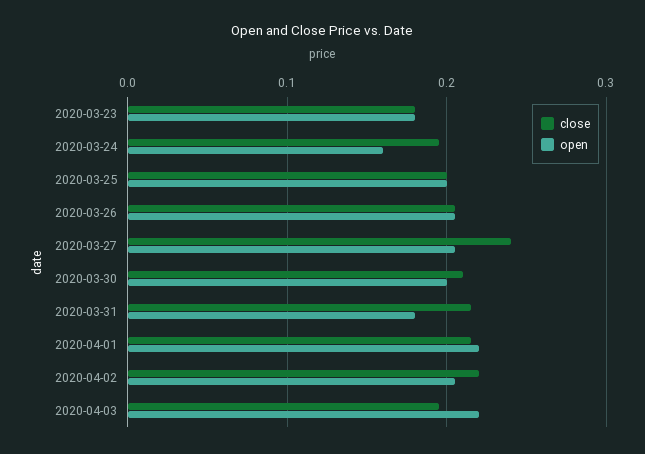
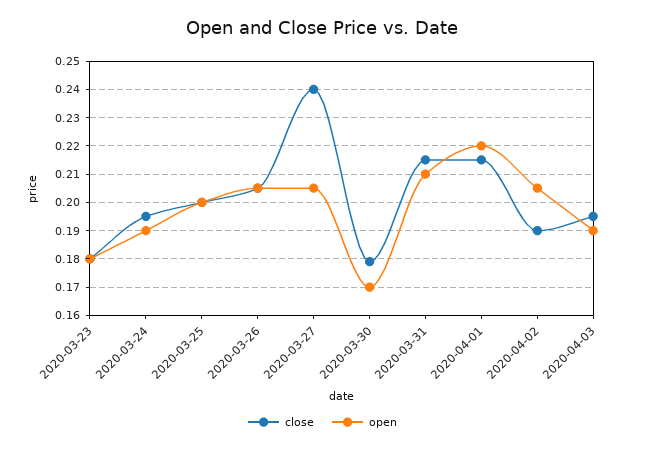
open, 2020-03-24: 0.16 -> 0.19
close, 2020-03-30: 0.21 -> 0.18
open, 2020-03-30: 0.2 -> 0.17
open, 2020-03-31: 0.18 -> 0.21
close, 2020-04-02: 0.22 -> 0.19
open, 2020-04-03: 0.22 -> 0.19

